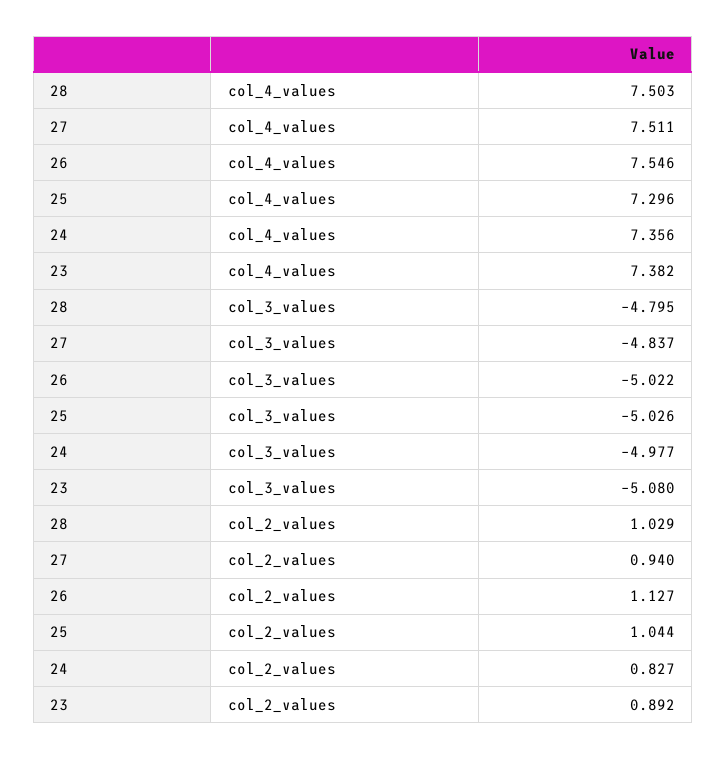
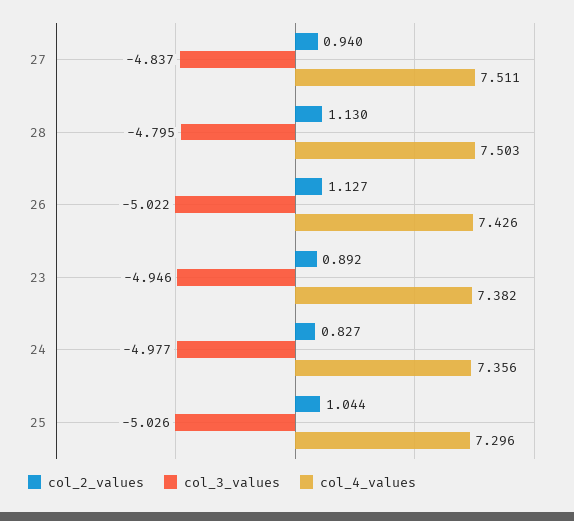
col_4_values, 26: 7.546 -> 7.426
col_3_values, 23: -5.08 -> -4.946
col_2_values, 28: 1.029 -> 1.13

